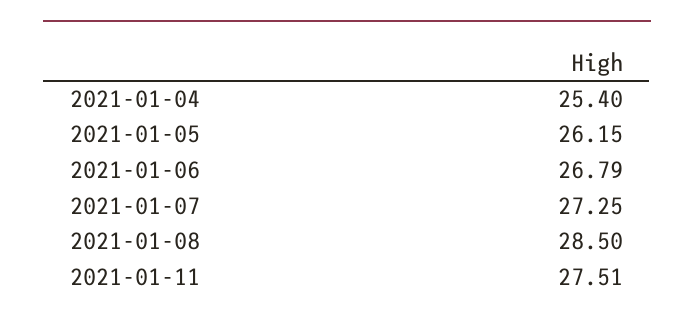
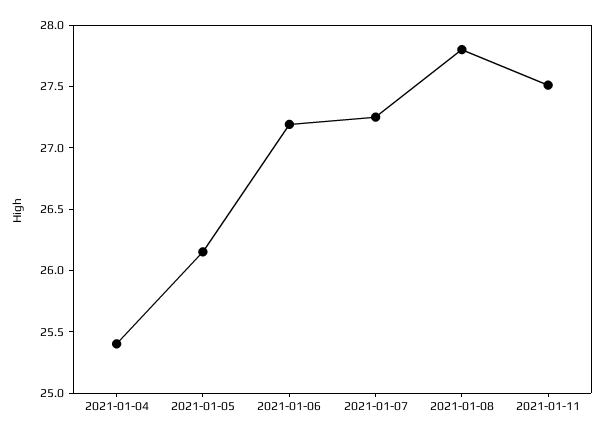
2021-01-06: 26.79 -> 27.2
2021-01-08: 28.5 -> 27.8

